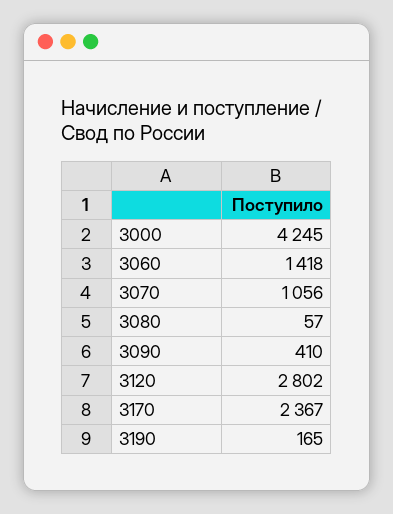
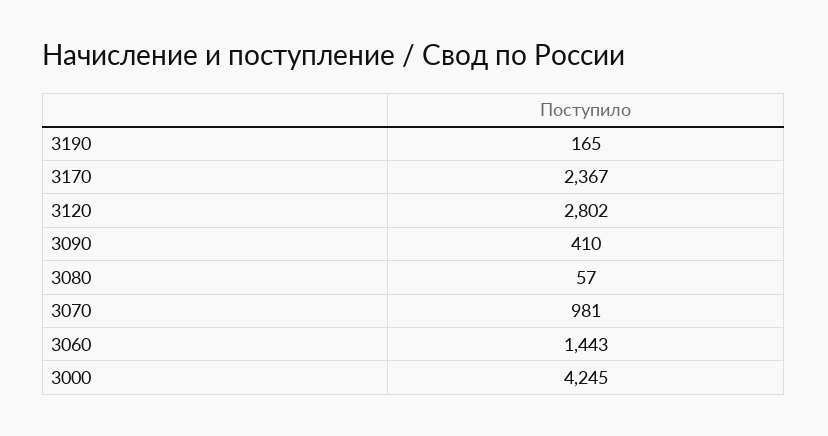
3060: 1418 -> 1443
3070: 1056 -> 981

